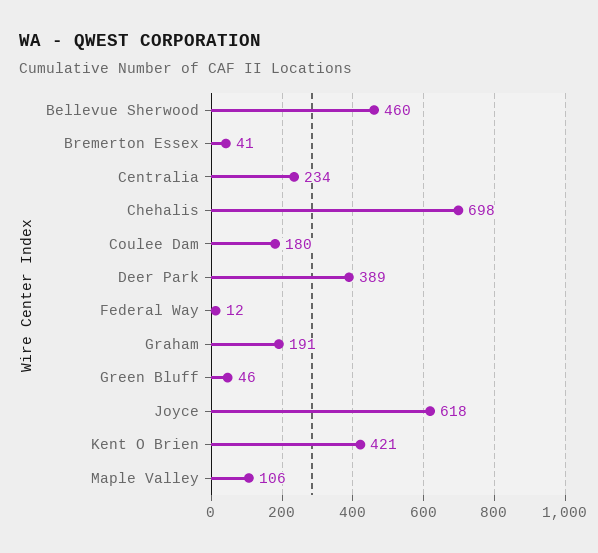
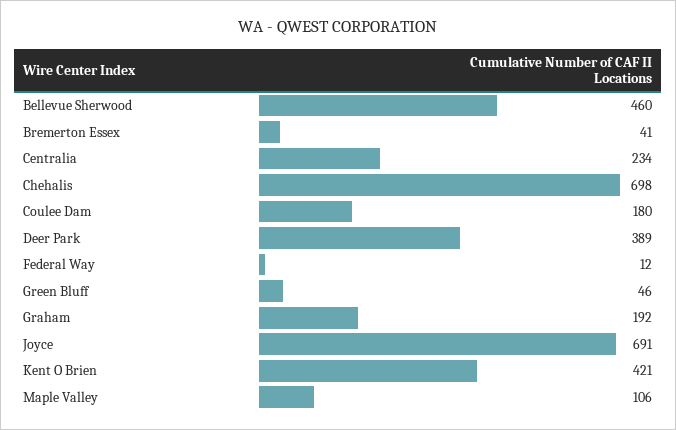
Graham: 191 -> 192
Joyce: 618 -> 691

